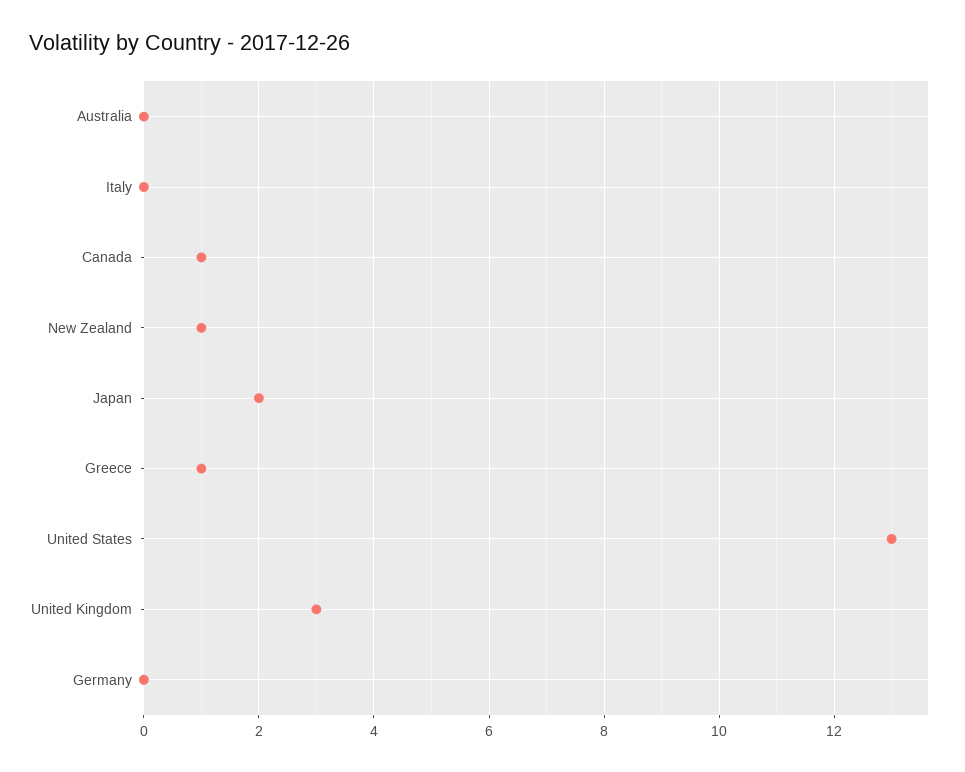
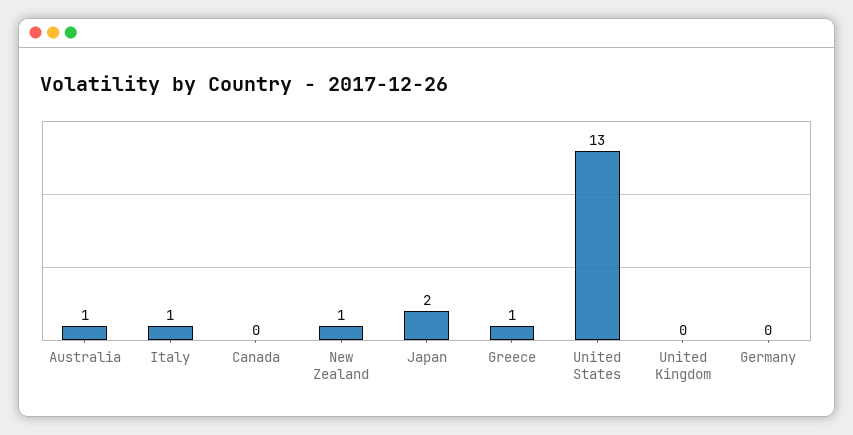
Australia: 0 -> 1
Italy: 0 -> 1
Canada: 1 -> 0
United Kingdom: 3 -> 0

